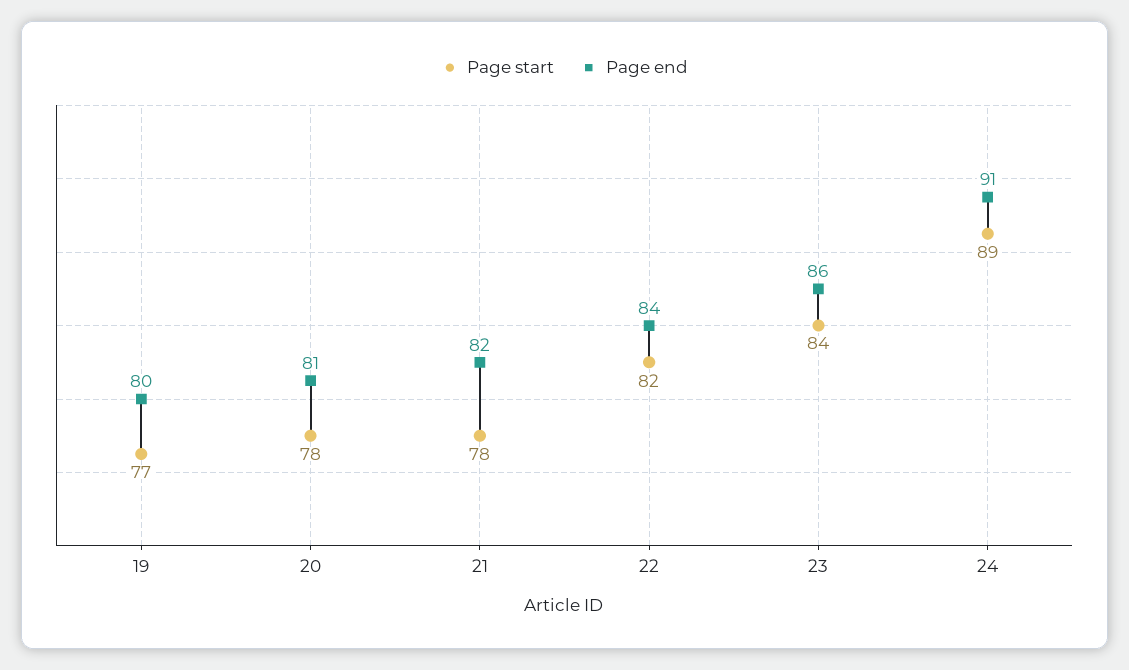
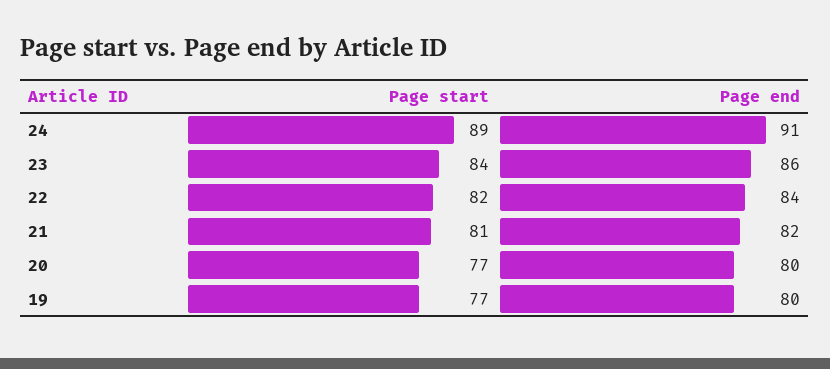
Page start, 20: 78 -> 77
Page end, 20: 81 -> 80
Page start, 21: 78 -> 81

